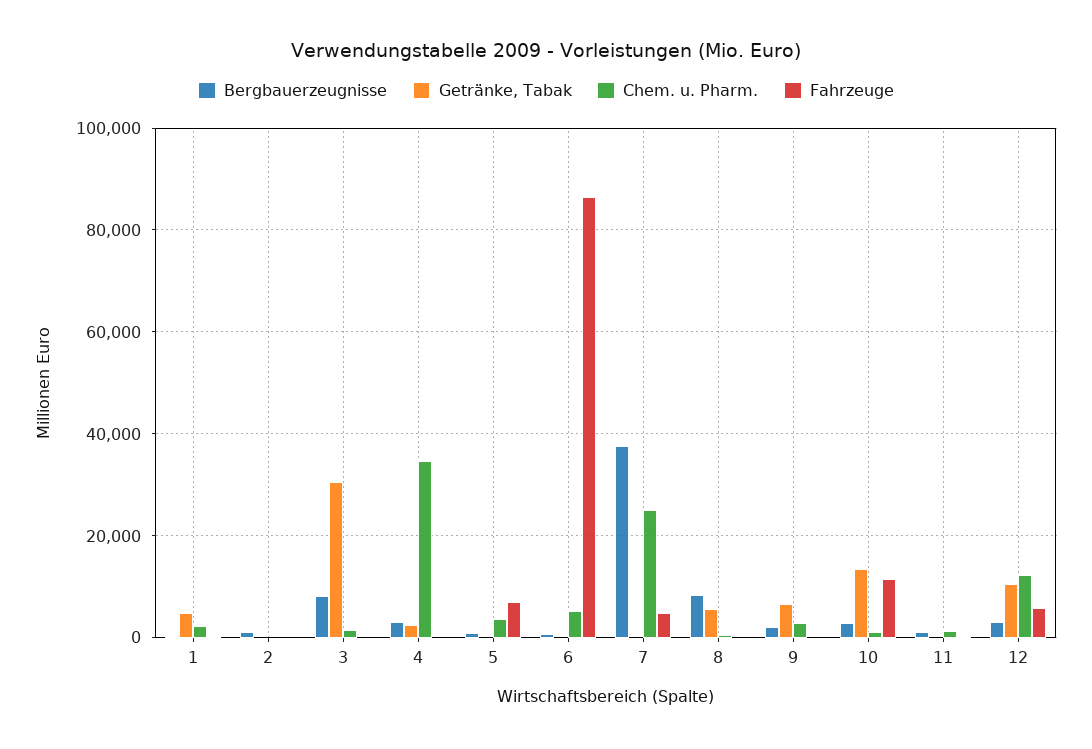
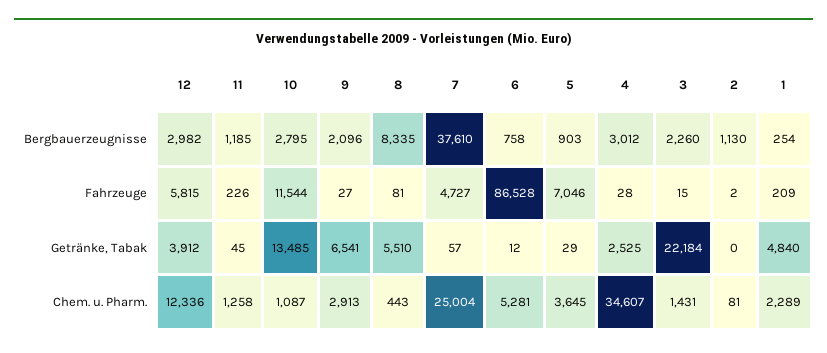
Bergbauerzeugnisse, 3: 8000 -> 2260
Getränke, Tabak, 3: 30000 -> 22184
Getränke, Tabak, 12: 10000 -> 3912

